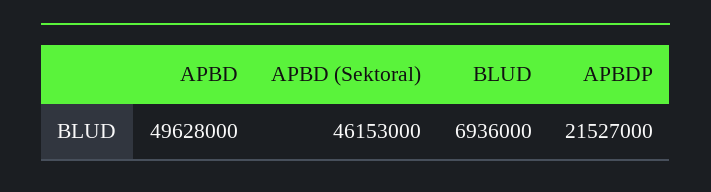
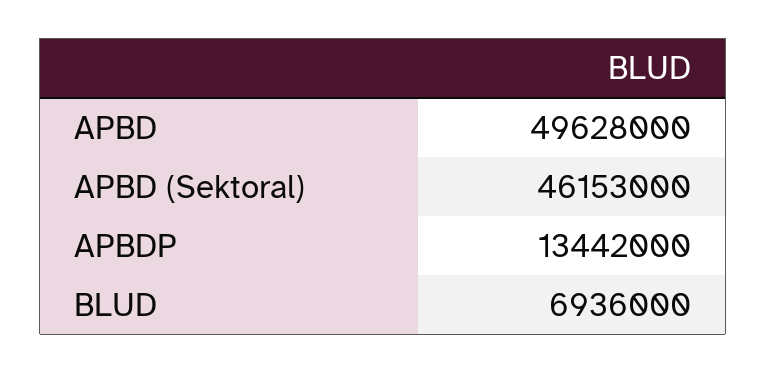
APBDP: 21527000 -> 13442000

